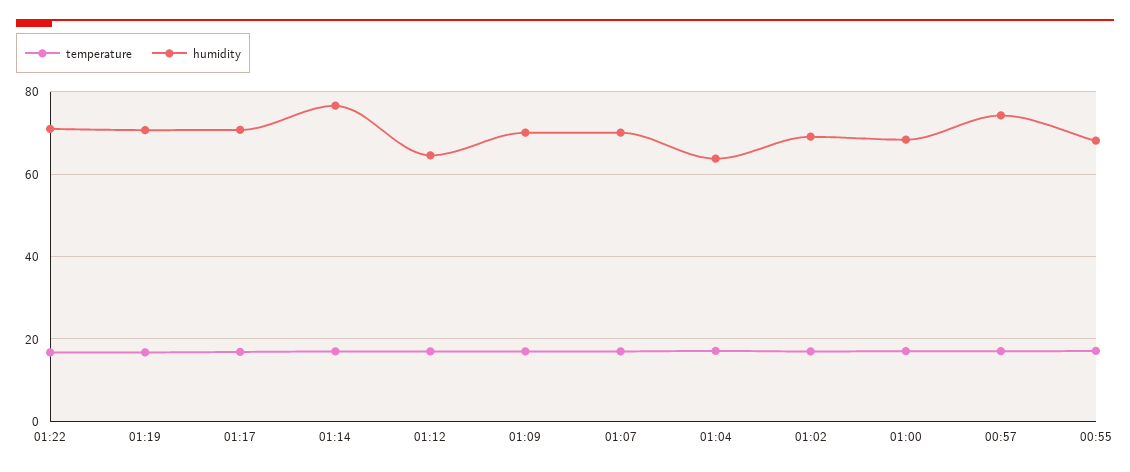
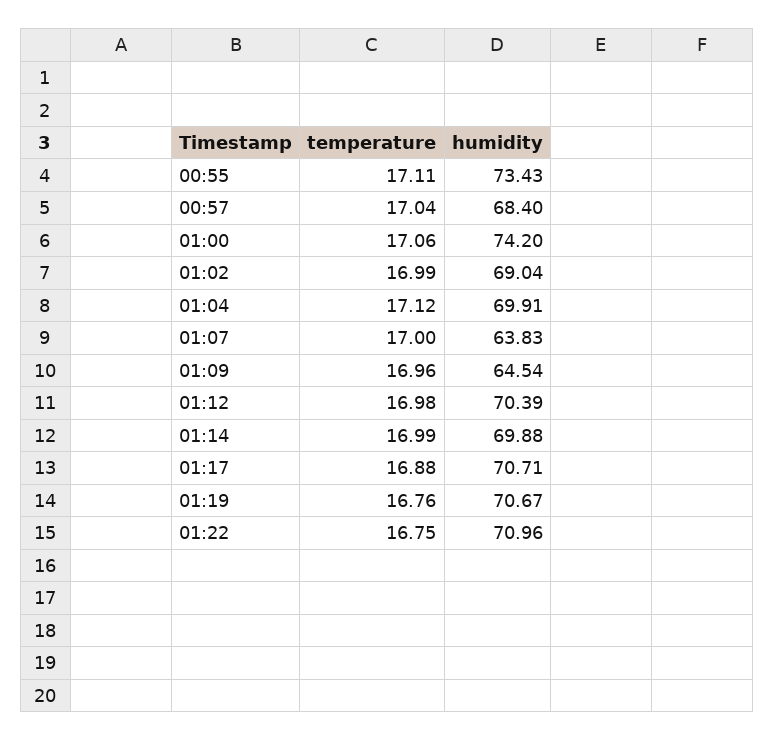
humidity, 01:14: 76 -> 69.88
humidity, 01:12: 64 -> 70.39
humidity, 01:09: 70 -> 64.54
humidity, 01:07: 70 -> 63.83
humidity, 01:04: 64 -> 69.91
humidity, 01:00: 68 -> 74.2
humidity, 00:57: 74 -> 68.4
humidity, 00:55: 68 -> 73.43

